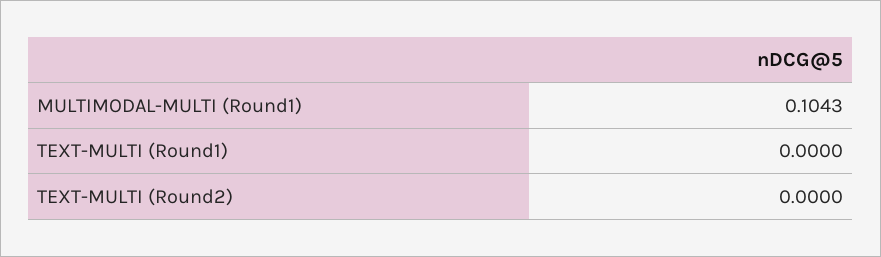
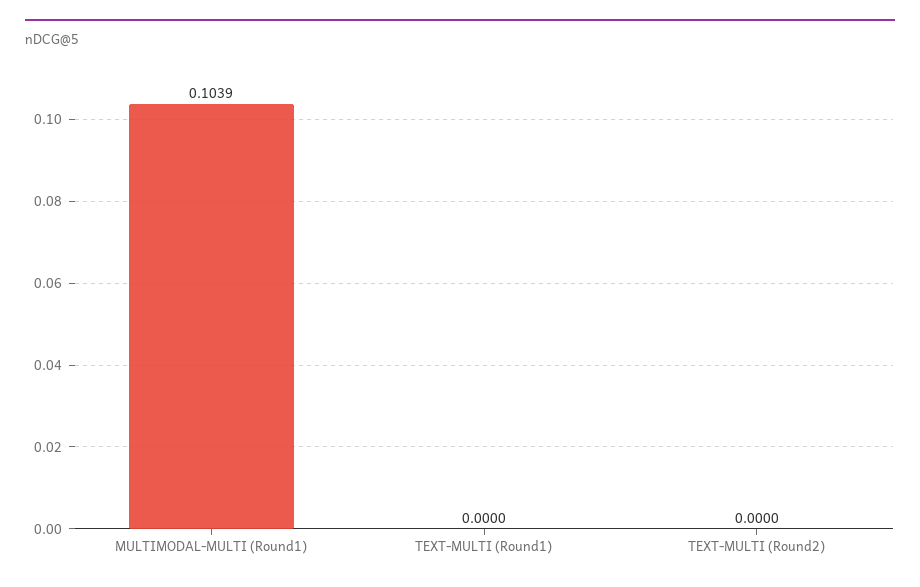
MULTIMODAL-MULTI (Round1): 0.1043 -> 0.1039

